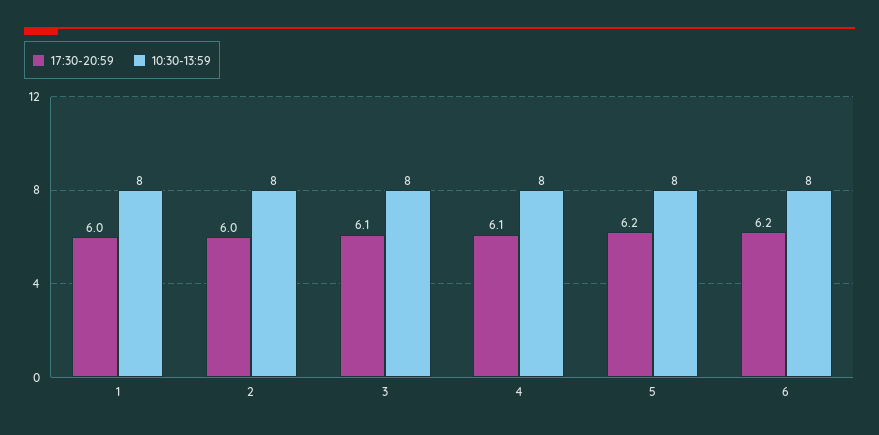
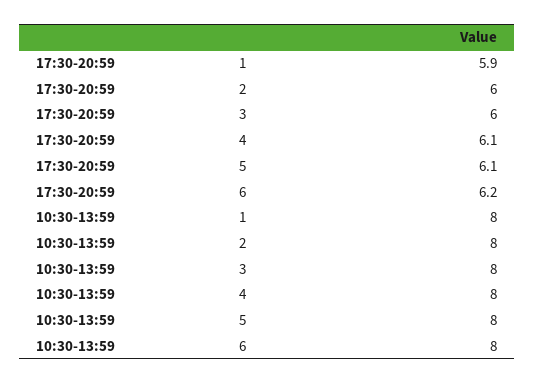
17:30-20:59, 1: 6 -> 5.9
17:30-20:59, 3: 6.1 -> 6
17:30-20:59, 5: 6.2 -> 6.1

